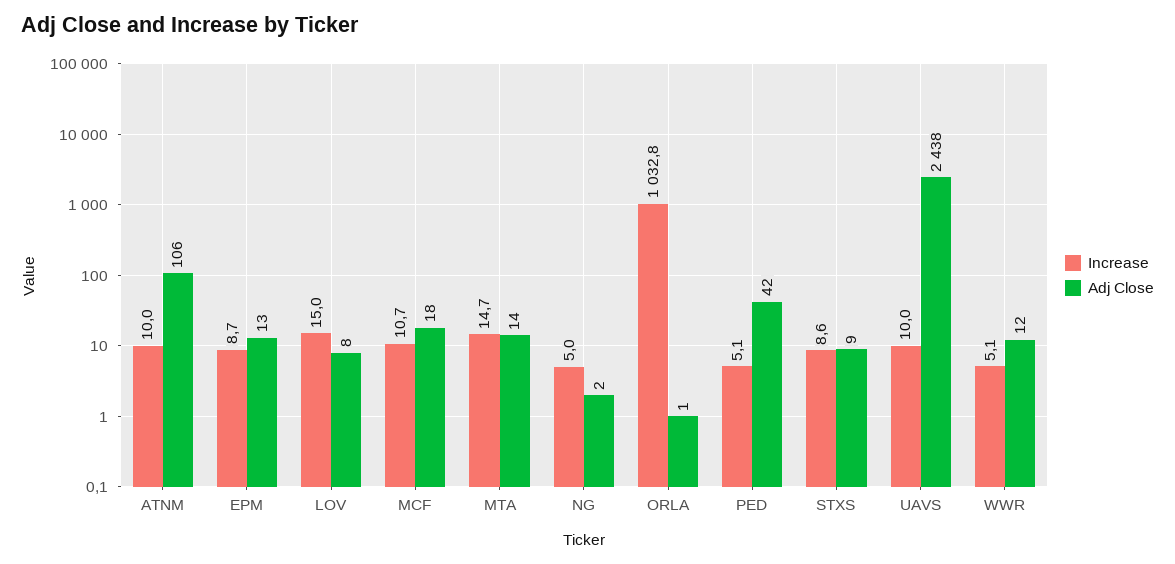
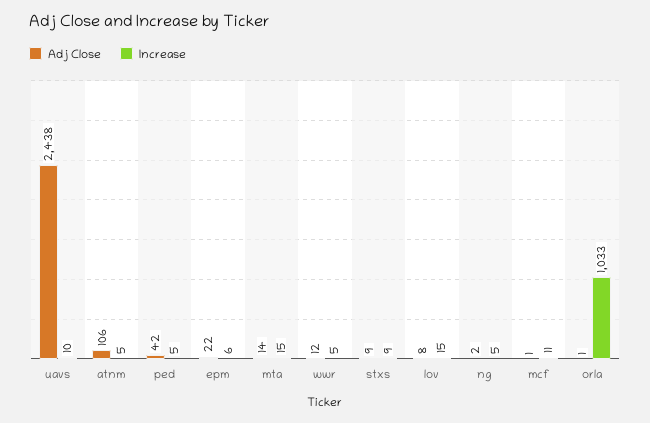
Increase, ATNM: 10 -> 5
Increase, EPM: 8.7 -> 6
Adj Close, EPM: 13 -> 22
Adj Close, MCF: 18 -> 1

